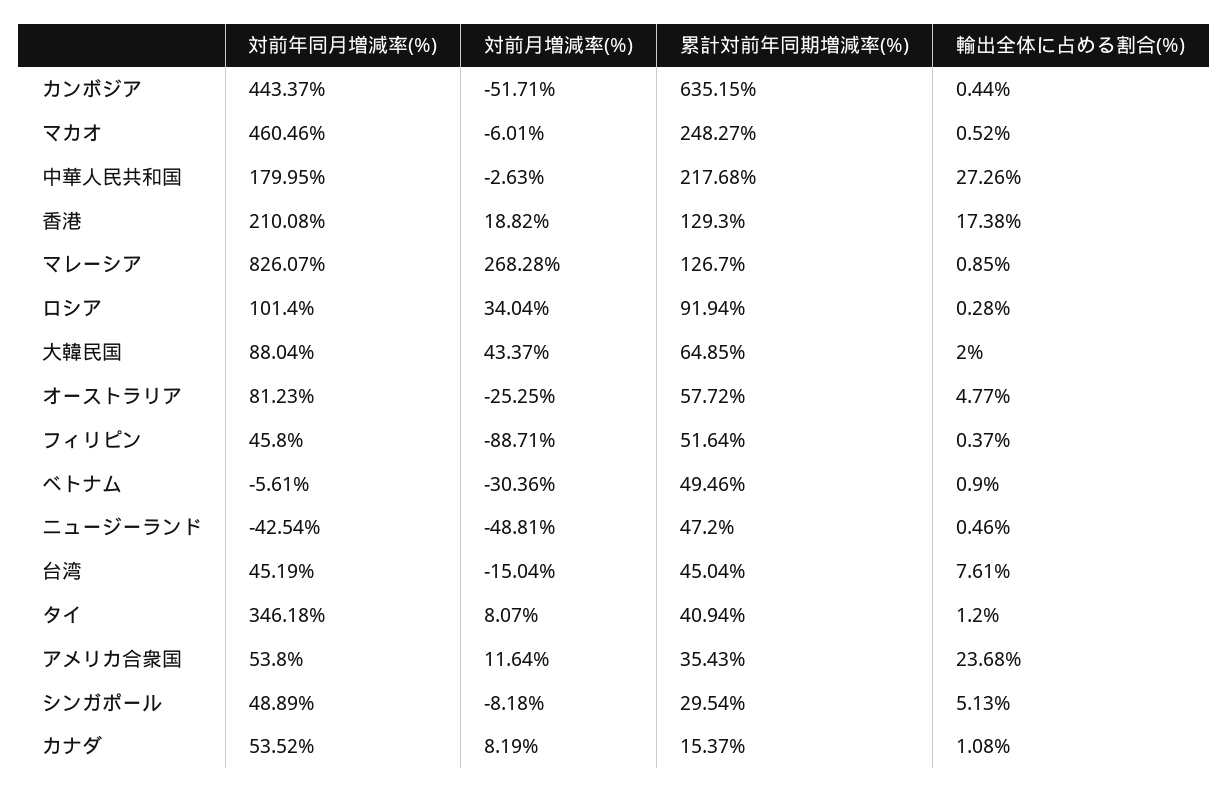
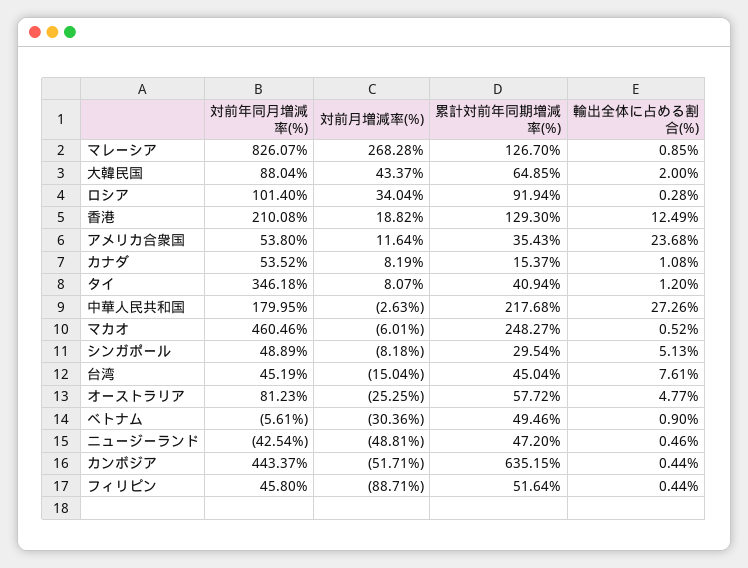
輸出全体に占める割合(%), 香港: 17.38 -> 12.49
輸出全体に占める割合(%), フィリピン: 0.37 -> 0.44

